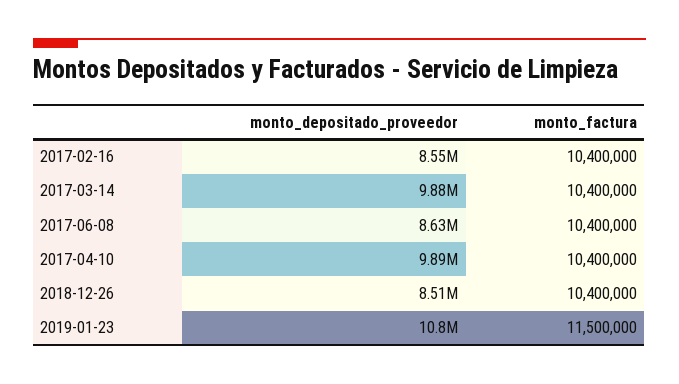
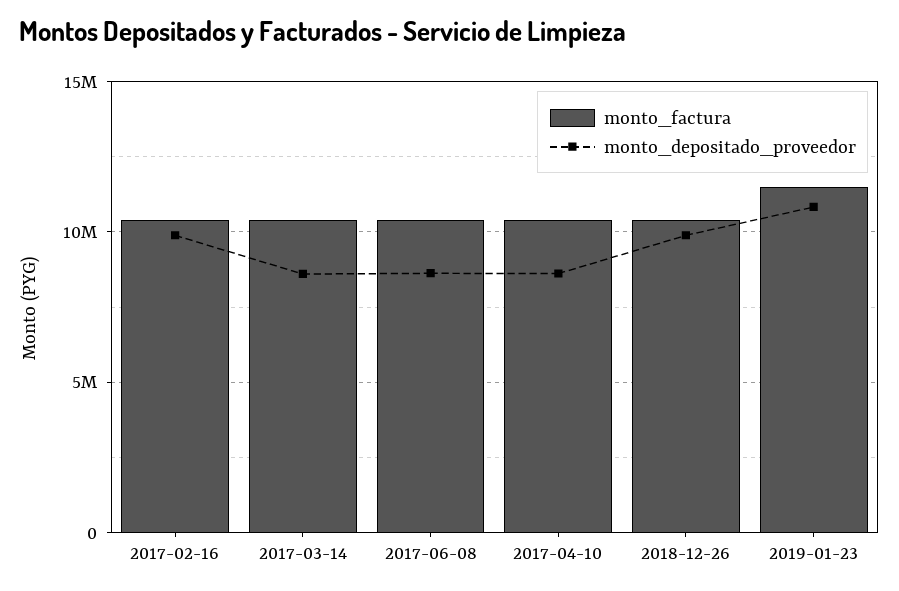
monto_depositado_proveedor, 2017-02-16: 8550000 -> 10000000
monto_depositado_proveedor, 2017-03-14: 9880000 -> 8500000
monto_depositado_proveedor, 2017-04-10: 9890000 -> 8500000
monto_depositado_proveedor, 2018-12-26: 8510000 -> 10000000

